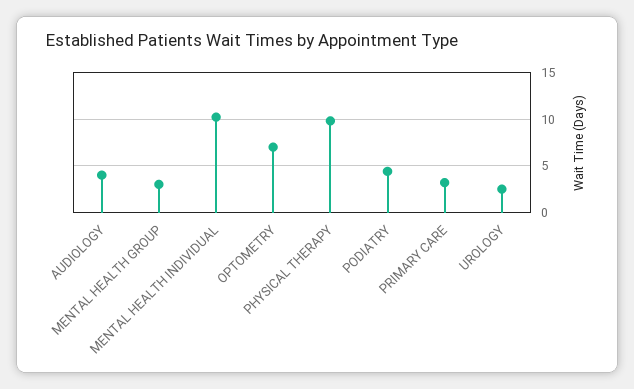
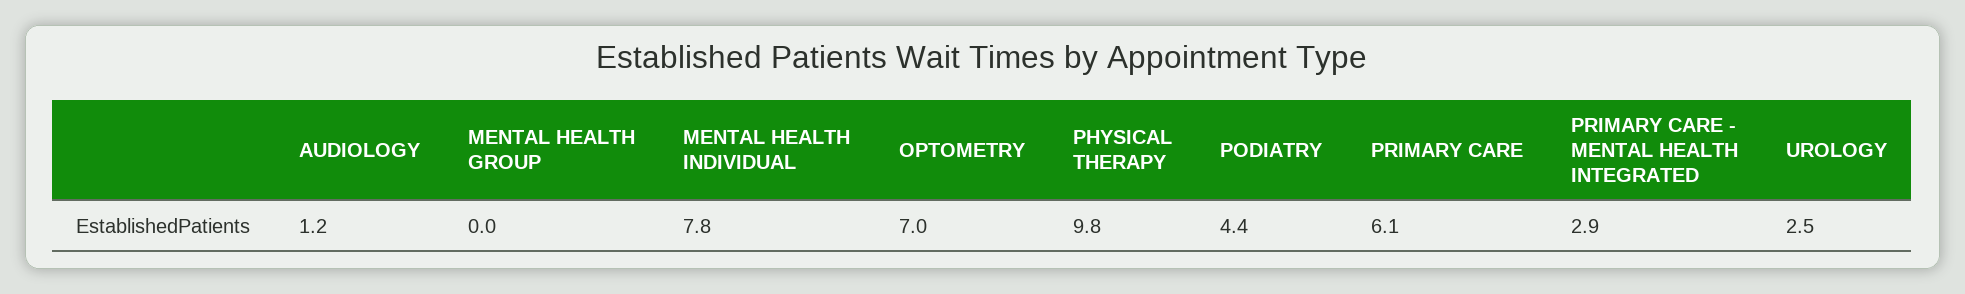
AUDIOLOGY: 4 -> 1.2
MENTAL HEALTH GROUP: 3 -> 0
MENTAL HEALTH INDIVIDUAL: 10 -> 7.8
PRIMARY CARE: 3 -> 6.1
PRIMARY CARE - MENTAL HEALTH INTEGRATED: none -> 2.9

